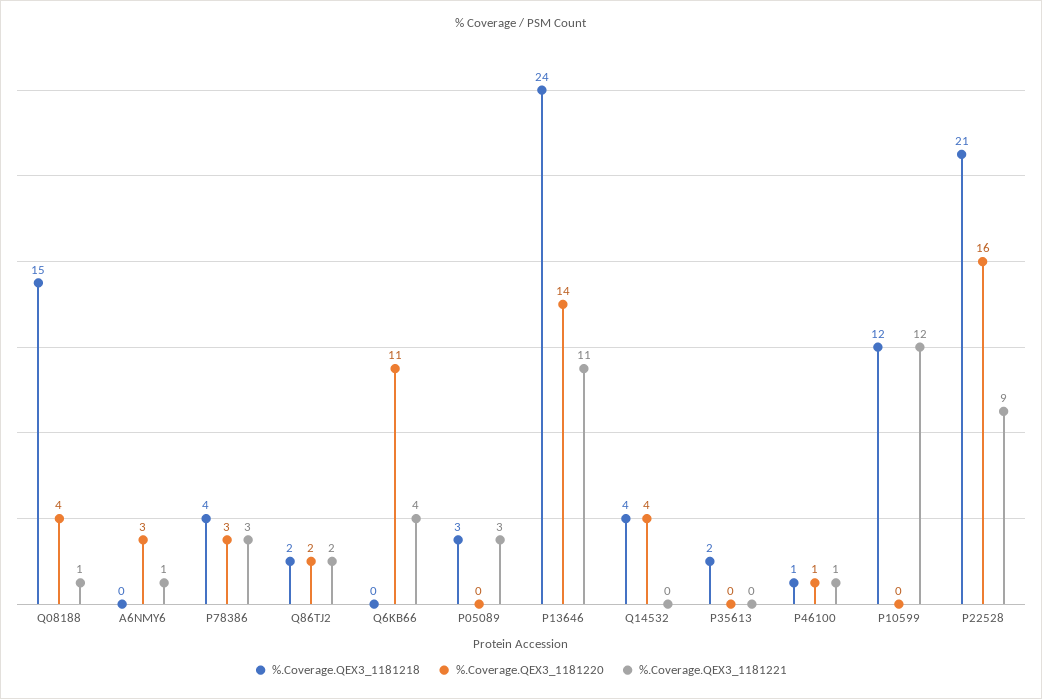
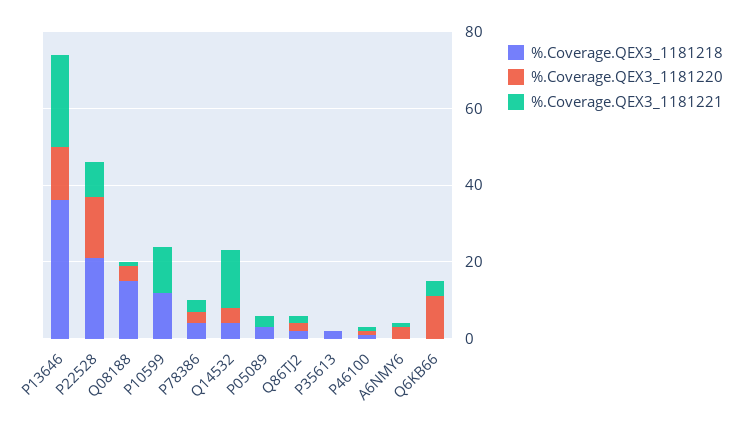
%.Coverage.QEX3_1181218, P13646: 24 -> 35
%.Coverage.QEX3_1181221, P13646: 11 -> 25
%.Coverage.QEX3_1181221, Q14532: 0 -> 15

